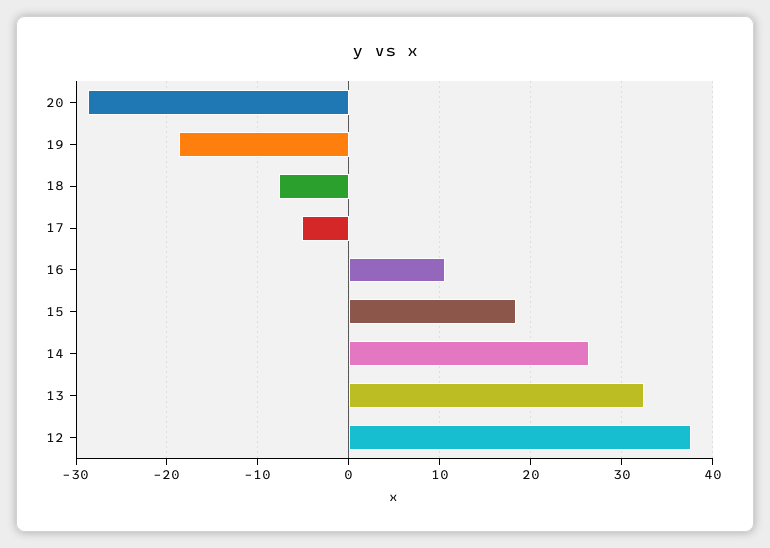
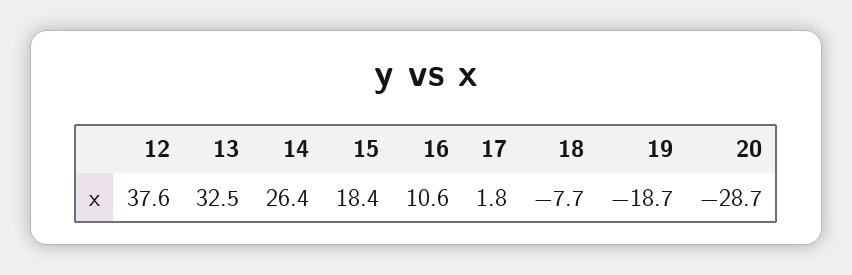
17: -5 -> 1.8

